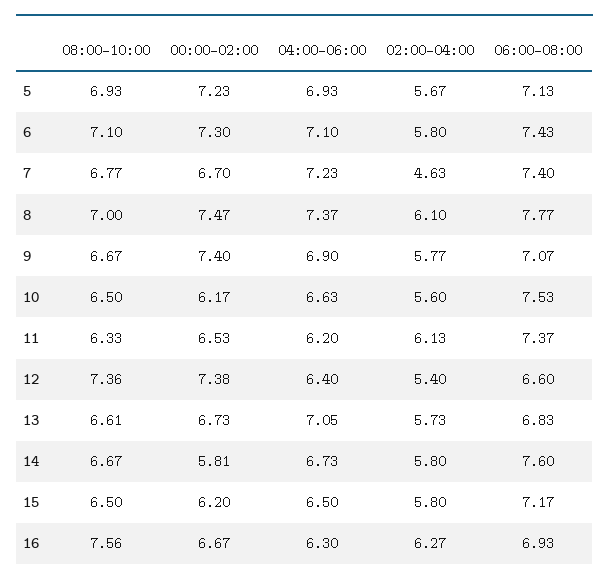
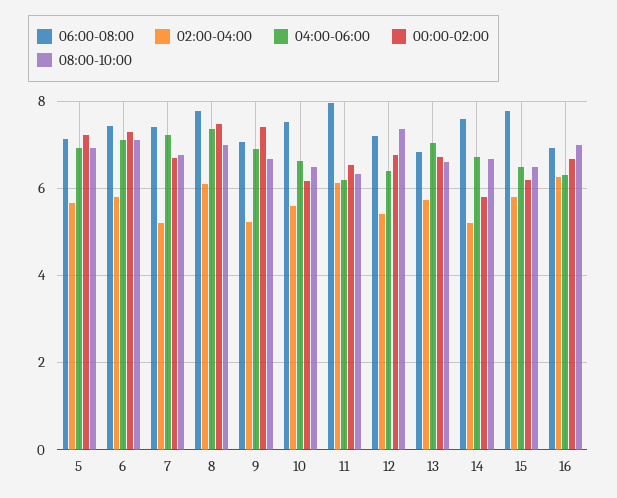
02:00-04:00, 7: 4.63 -> 5.2
02:00-04:00, 9: 5.77 -> 5.2
06:00-08:00, 11: 7.37 -> 8
00:00-02:00, 12: 7.38 -> 6.8
06:00-08:00, 12: 6.6 -> 7.2
02:00-04:00, 14: 5.8 -> 5.2
06:00-08:00, 15: 7.17 -> 7.8
08:00-10:00, 16: 7.56 -> 7

